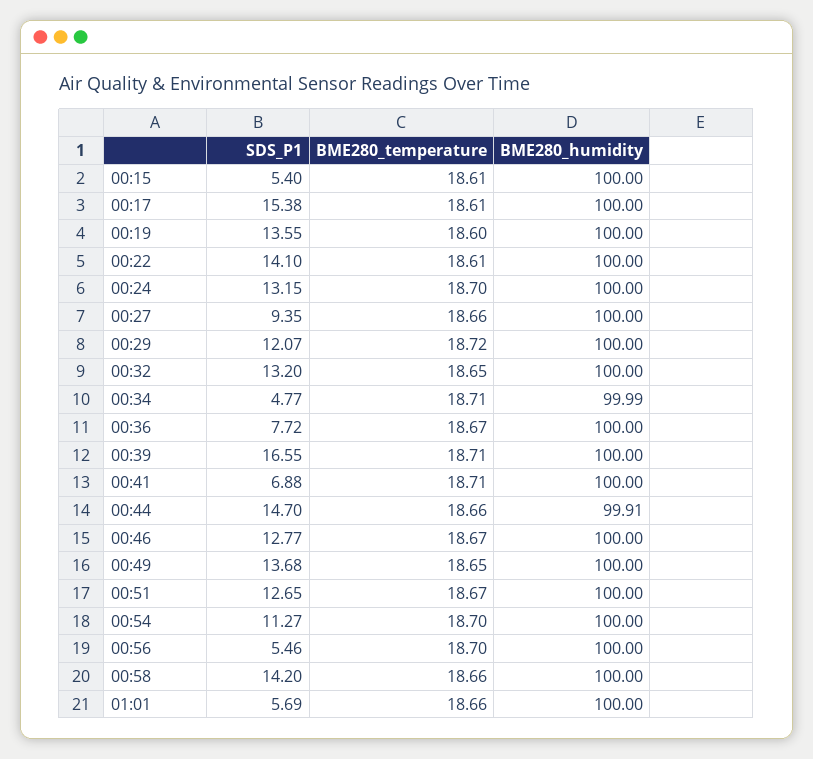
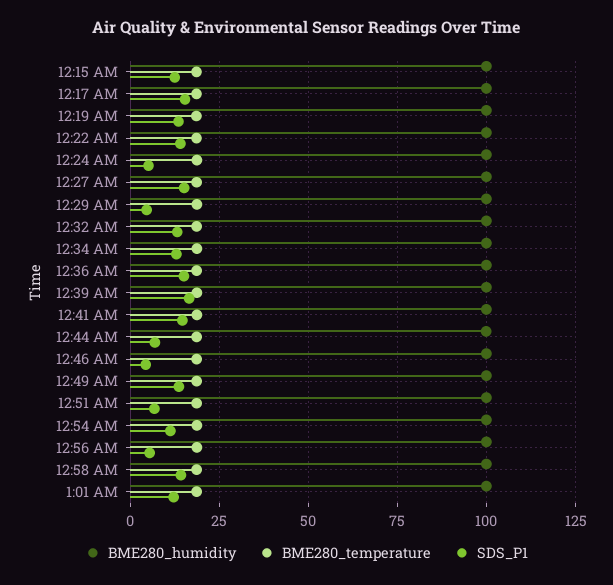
SDS_P1, 00:15: 5.4 -> 12.5
SDS_P1, 00:24: 13.15 -> 5
SDS_P1, 00:27: 9.35 -> 15
SDS_P1, 00:29: 12.07 -> 5
SDS_P1, 00:34: 4.77 -> 12.5
SDS_P1, 00:36: 7.72 -> 15
SDS_P1, 00:41: 6.88 -> 15
SDS_P1, 00:44: 14.7 -> 7.5
SDS_P1, 00:46: 12.77 -> 5
SDS_P1, 00:51: 12.65 -> 7.5
SDS_P1, 01:01: 5.69 -> 12.5

